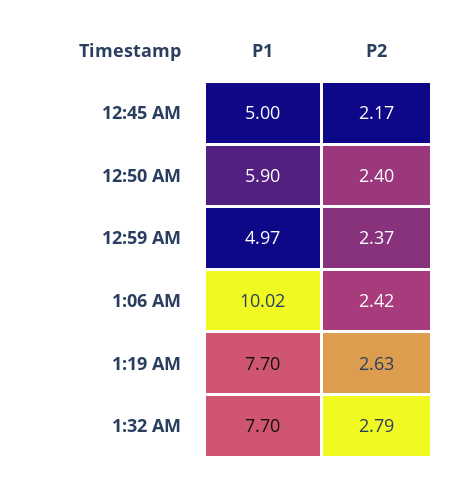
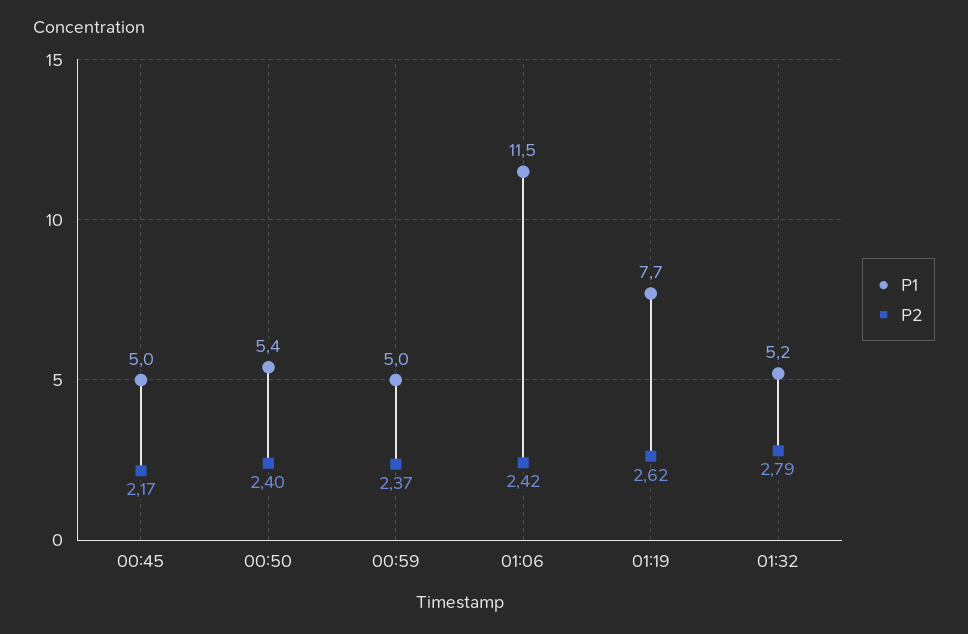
P1, 12:50 AM: 5.9 -> 5.4
P1, 1:06 AM: 10.02 -> 11.5
P2, 1:19 AM: 2.63 -> 2.62
P1, 1:32 AM: 7.7 -> 5.2

